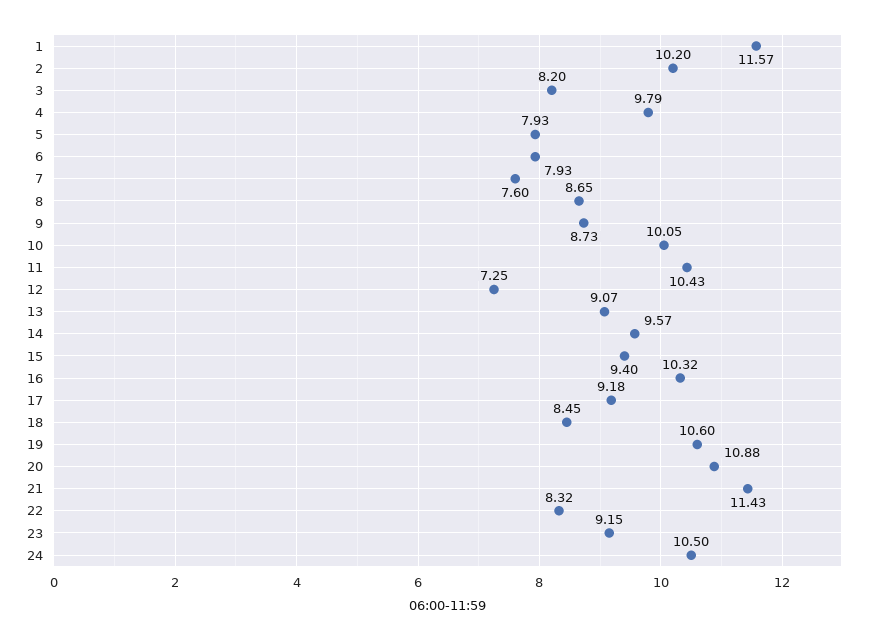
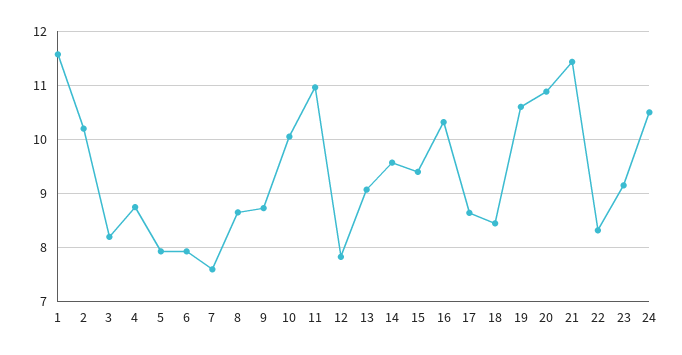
4: 9.79 -> 8.8
11: 10.43 -> 11
12: 7.25 -> 7.8
17: 9.18 -> 8.6

